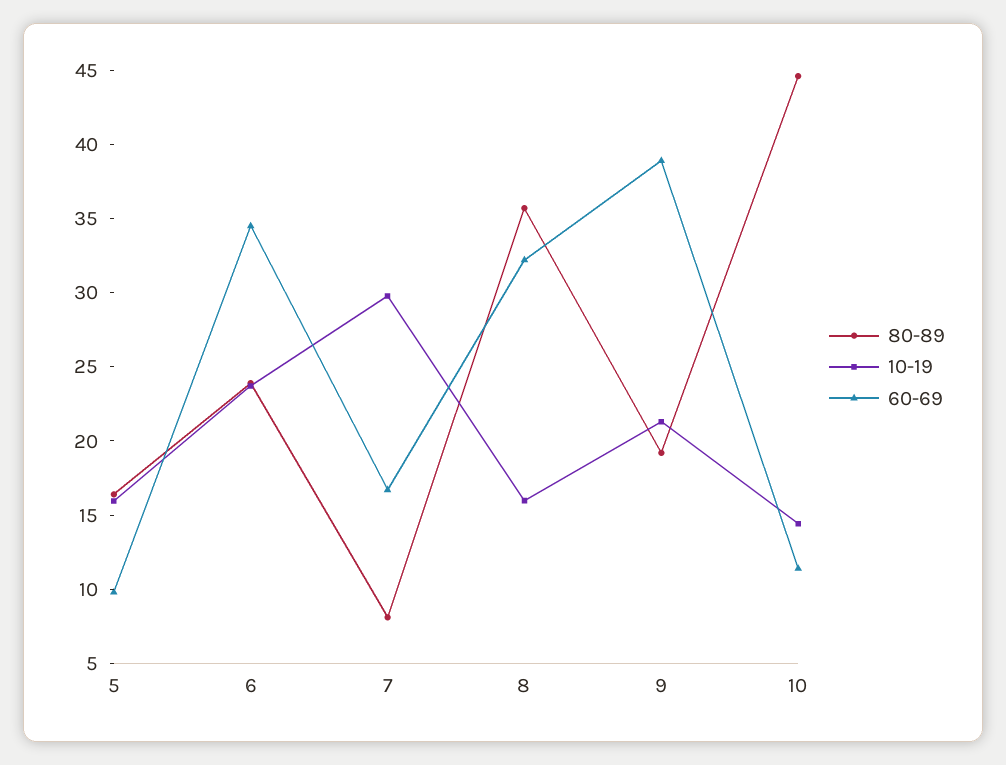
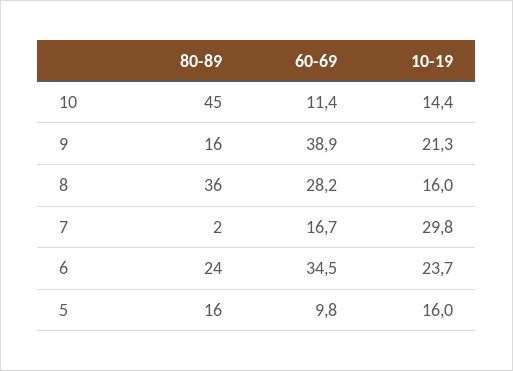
80-89, 7: 8 -> 2
60-69, 8: 32 -> 28.2
80-89, 9: 19 -> 16

